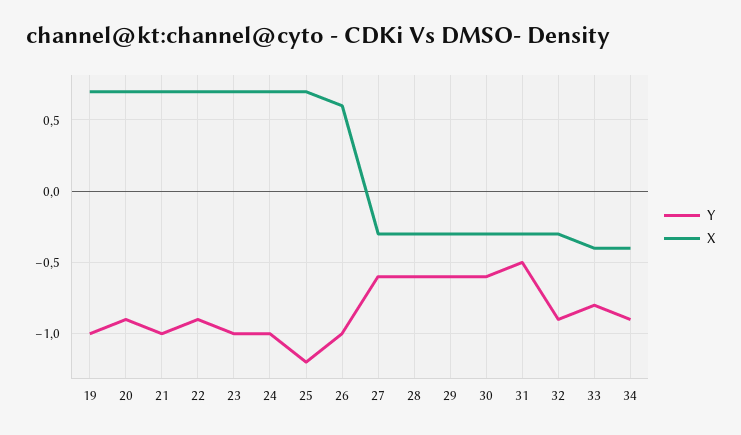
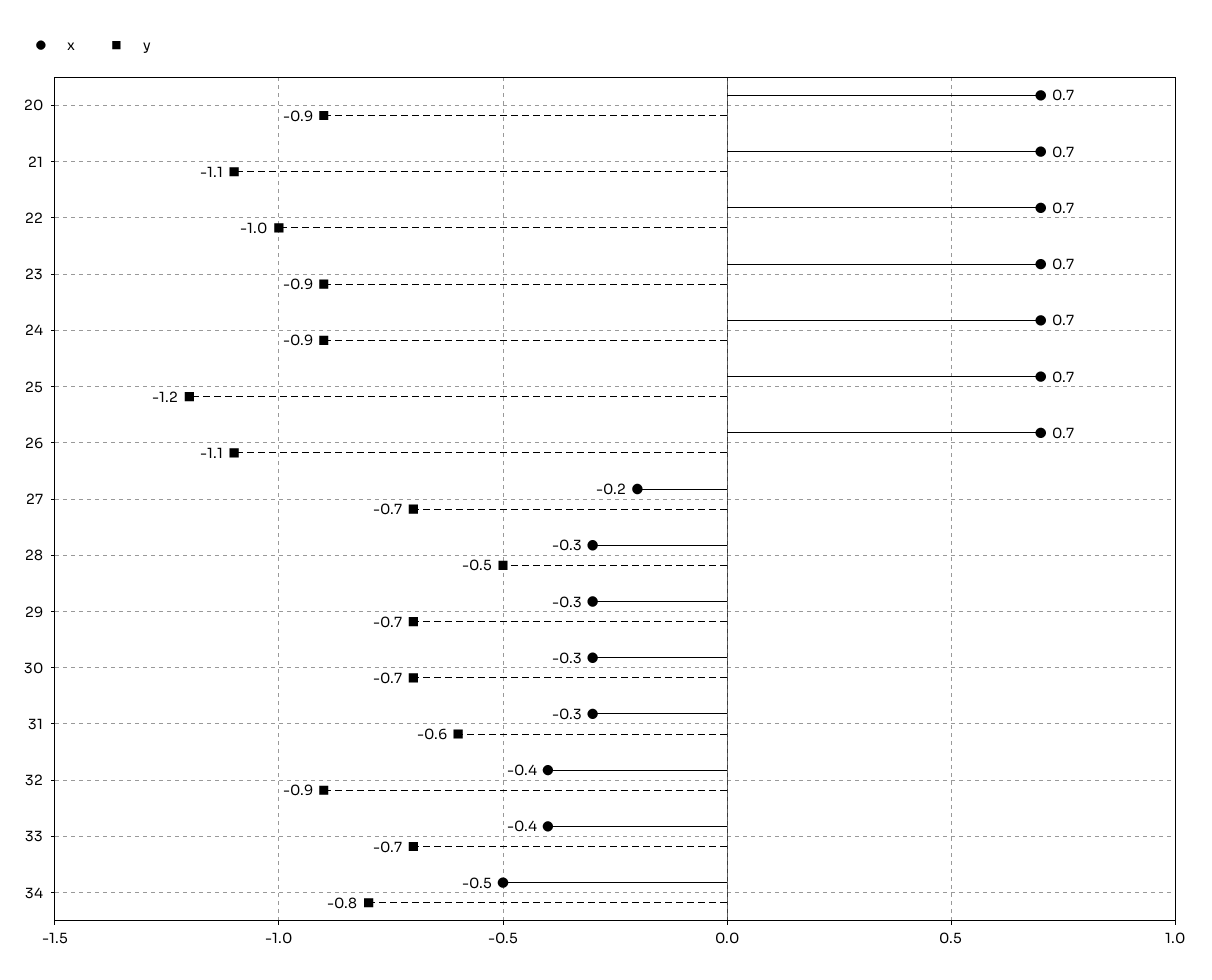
Y, 19: -1 -> none
X, 19: 0.7 -> none
Y, 21: -1 -> -1.1
Y, 22: -0.9 -> -1
Y, 23: -1 -> -0.9
Y, 24: -1 -> -0.9
Y, 26: -1 -> -1.1
X, 26: 0.6 -> 0.7
Y, 27: -0.6 -> -0.7
X, 27: -0.3 -> -0.2
Y, 28: -0.6 -> -0.5
Y, 29: -0.6 -> -0.7
Y, 30: -0.6 -> -0.7
Y, 31: -0.5 -> -0.6
X, 32: -0.3 -> -0.4
Y, 33: -0.8 -> -0.7
Y, 34: -0.9 -> -0.8
X, 34: -0.4 -> -0.5

